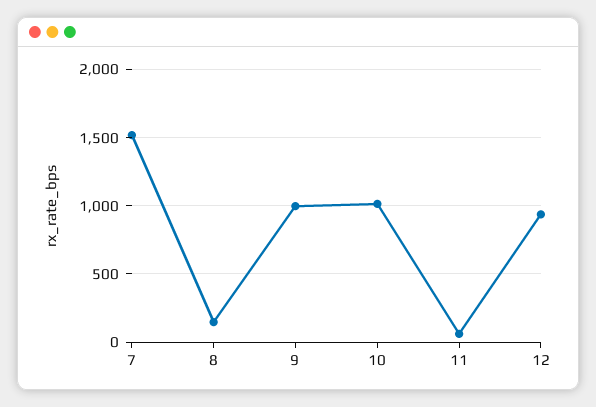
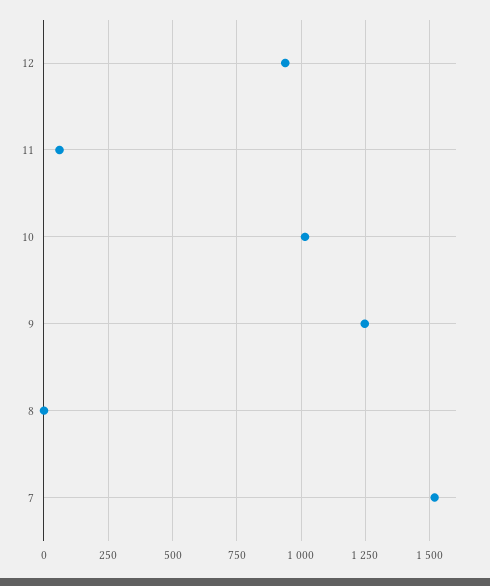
8: 150 -> 0
9: 1000 -> 1250

